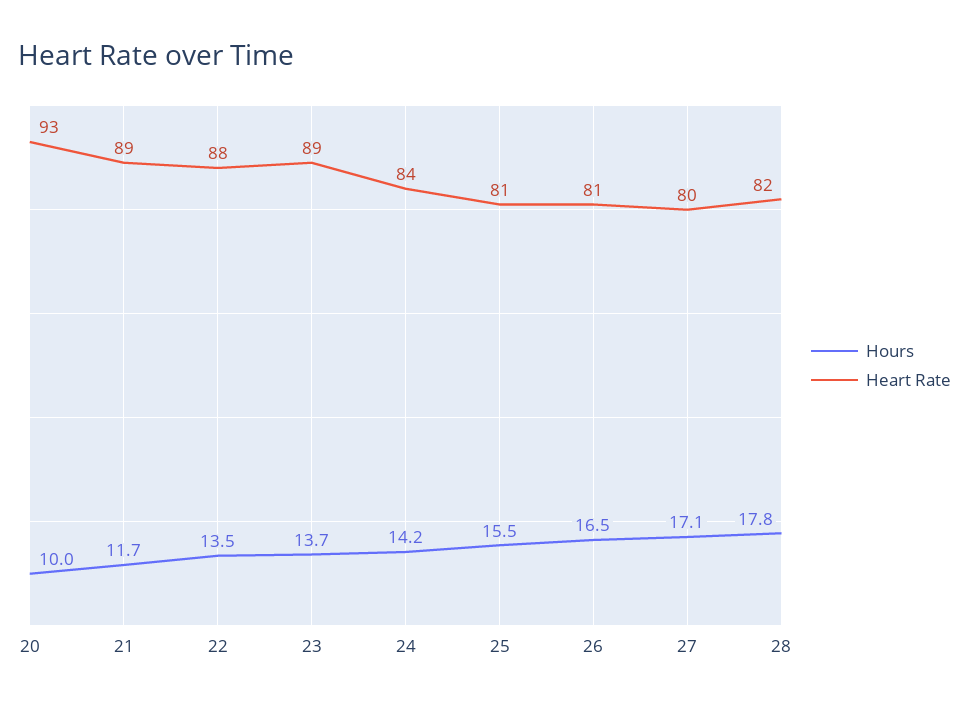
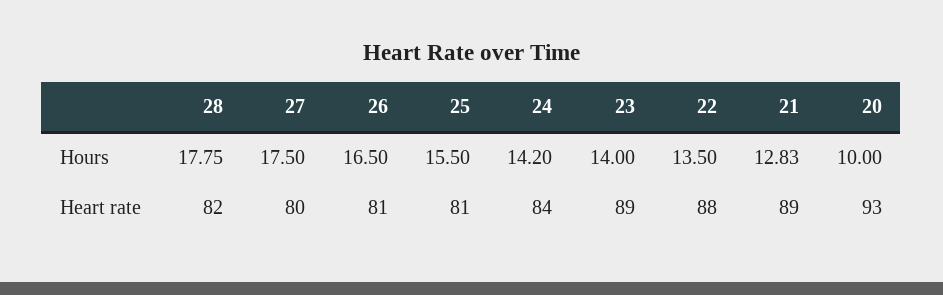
Hours, 21: 11.7 -> 12.83
Hours, 23: 13.7 -> 14
Hours, 27: 17.1 -> 17.5

